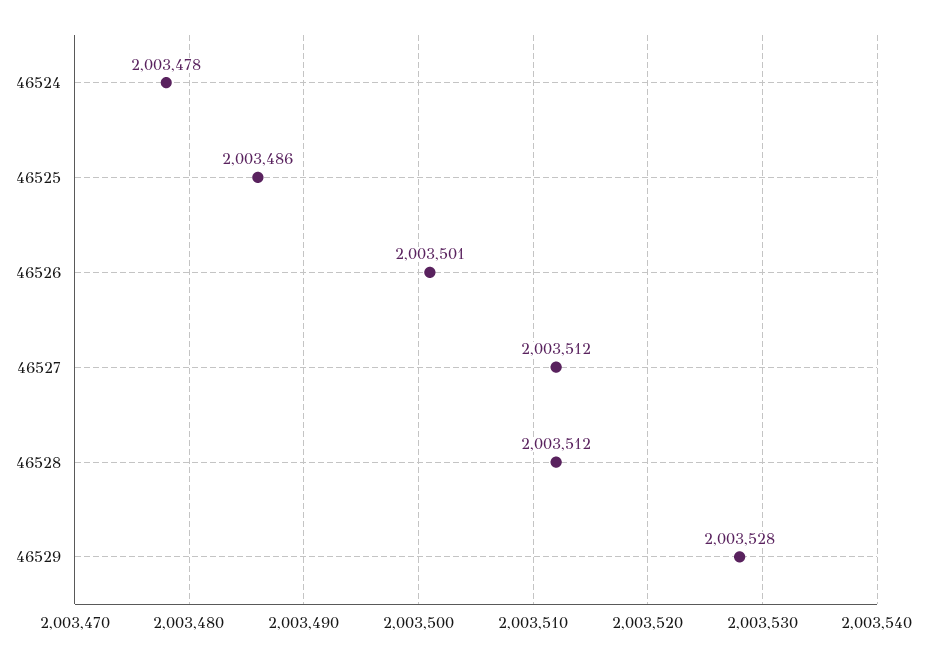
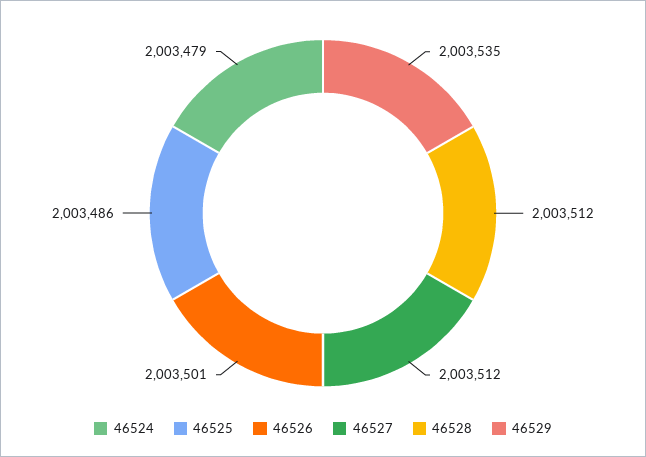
46524: 2003478 -> 2003479
46529: 2003528 -> 2003535

